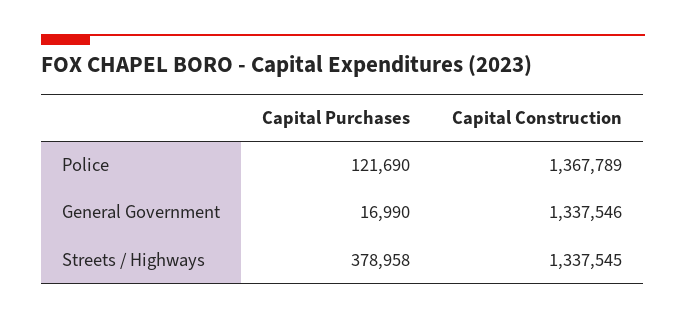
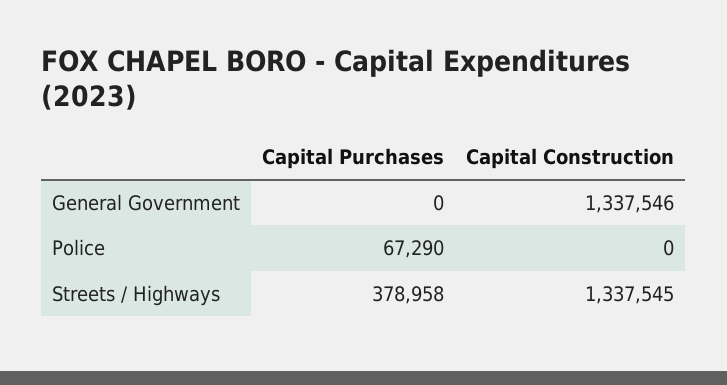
Capital Purchases, Police: 121690 -> 67290
Capital Construction, Police: 1367789 -> 0
Capital Purchases, General Government: 16990 -> 0

